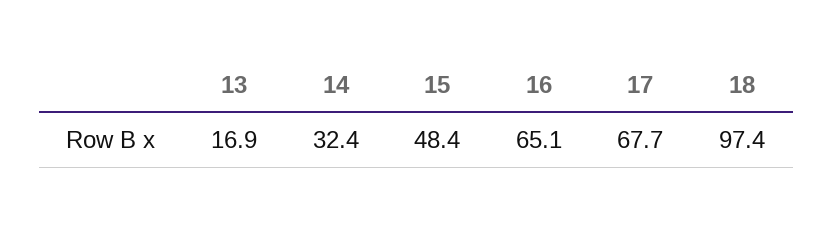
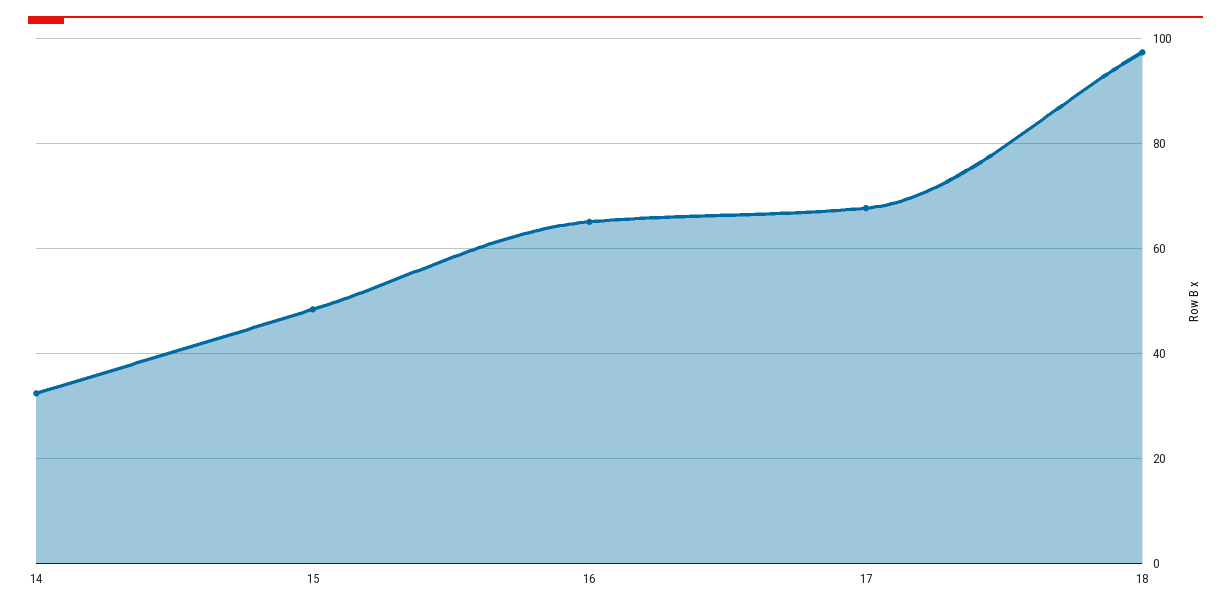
13: 16.9 -> none

